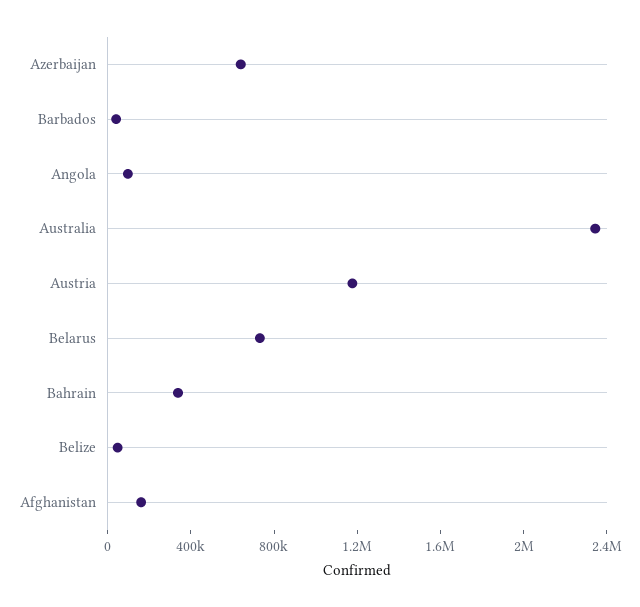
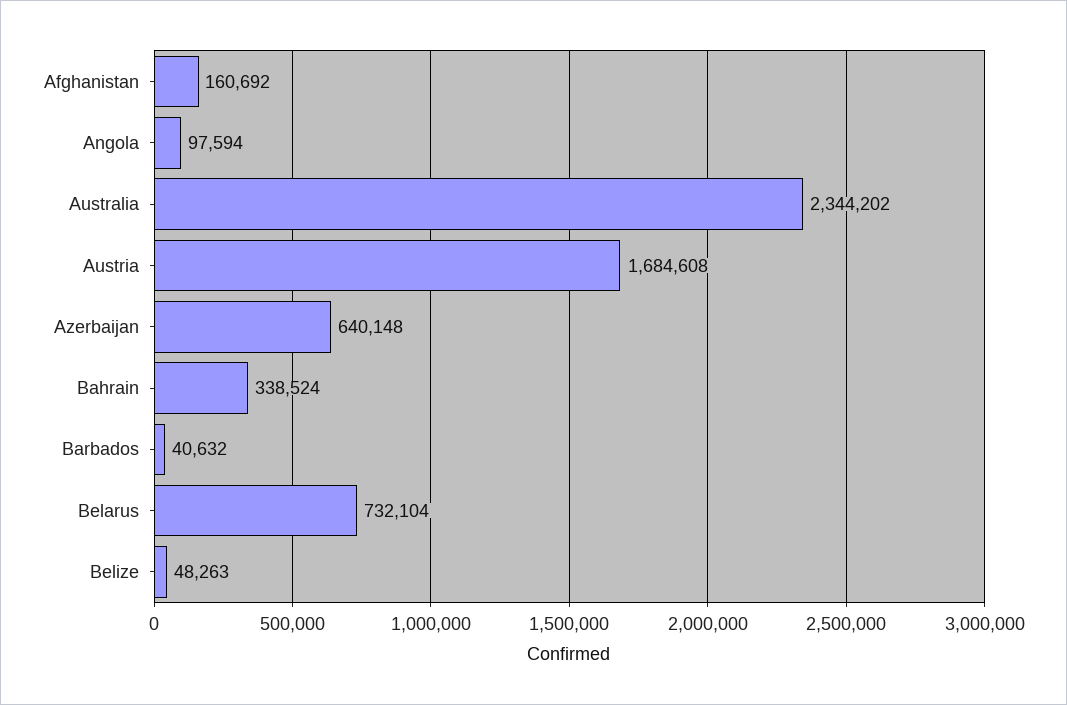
Austria: 1200000 -> 1684608

